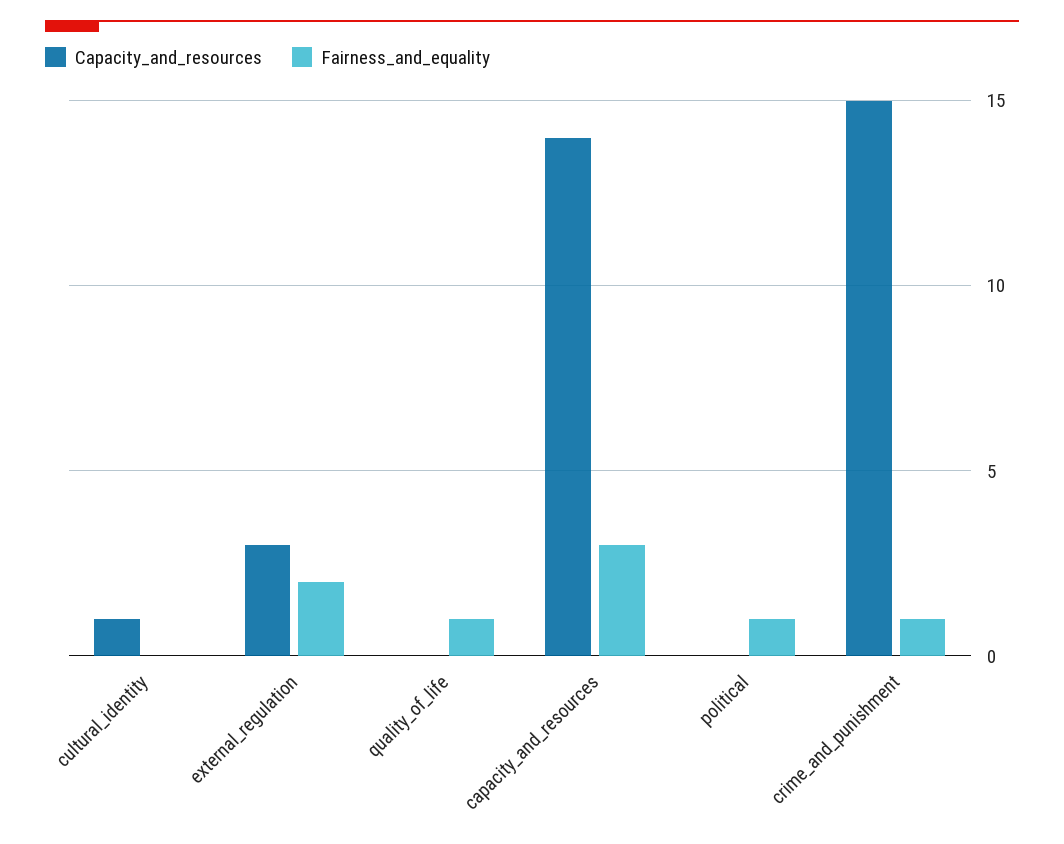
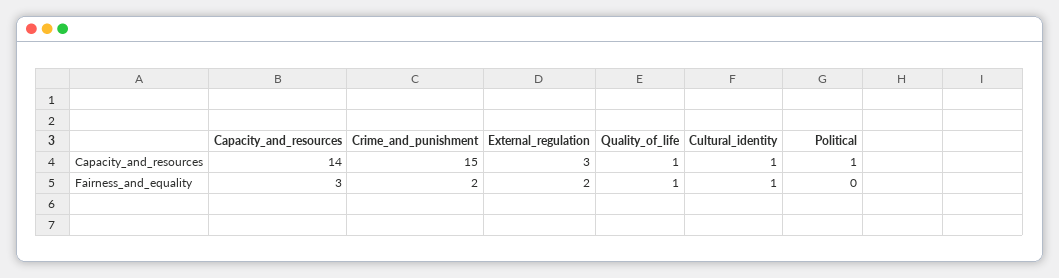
Fairness_and_equality, cultural_identity: 0 -> 1
Capacity_and_resources, quality_of_life: 0 -> 1
Capacity_and_resources, political: 0 -> 1
Fairness_and_equality, political: 1 -> 0
Fairness_and_equality, crime_and_punishment: 1 -> 2

